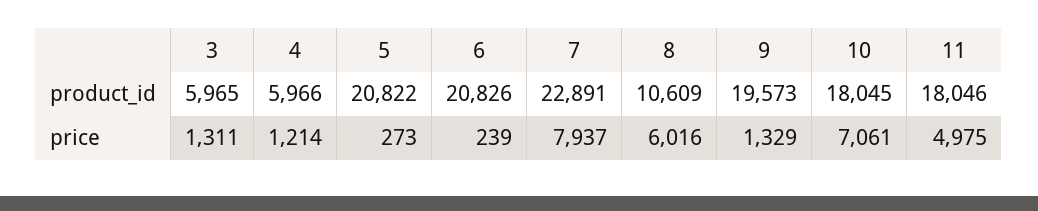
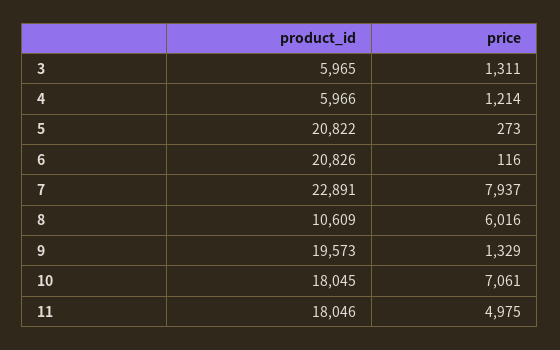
6, price: 239 -> 116

